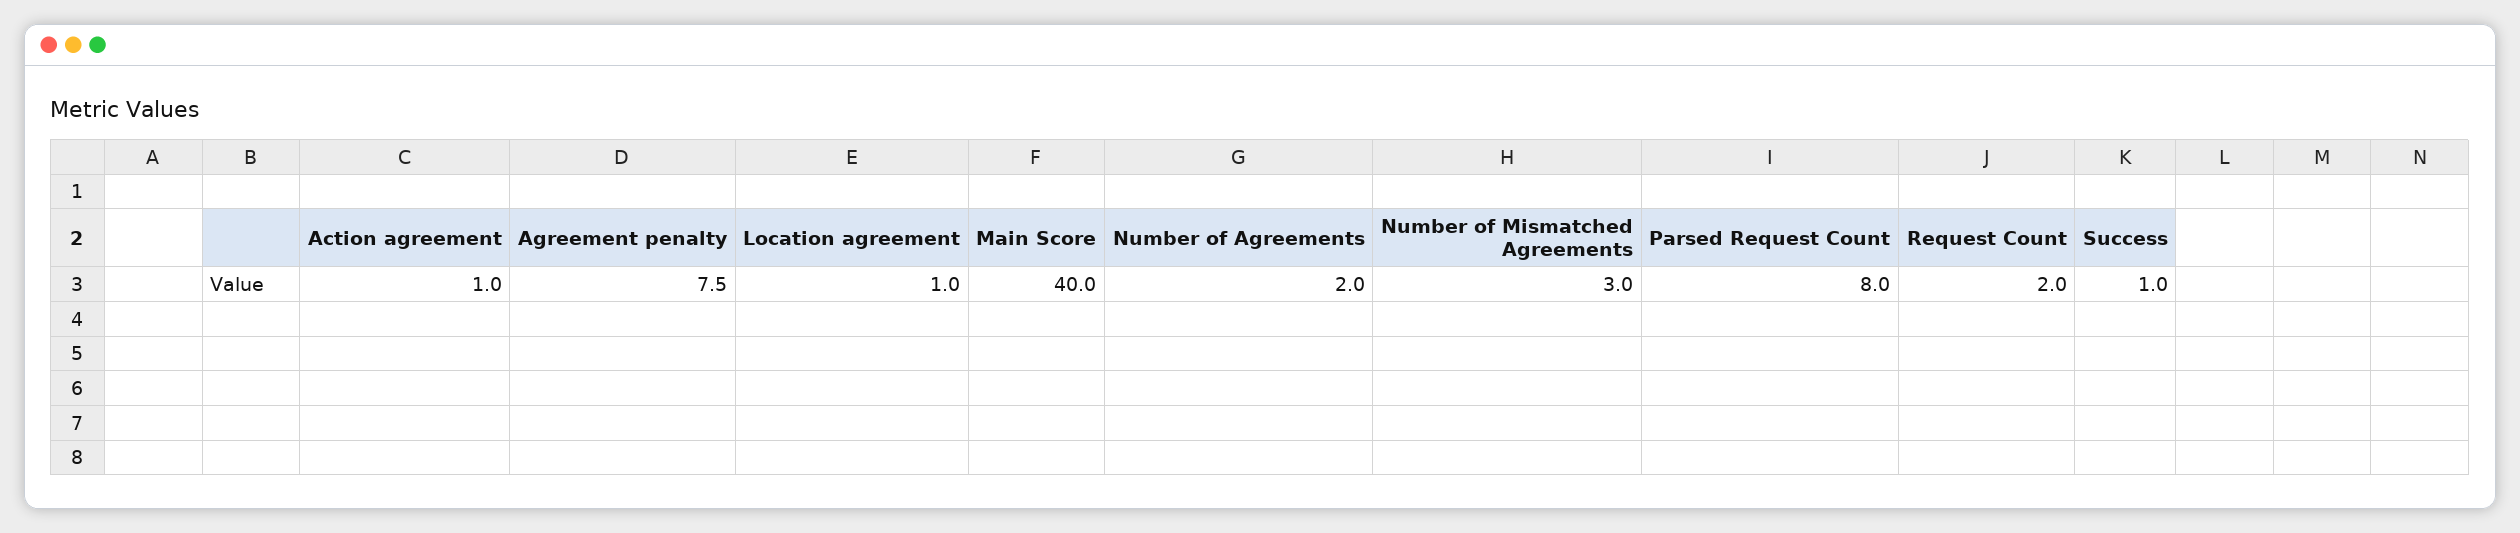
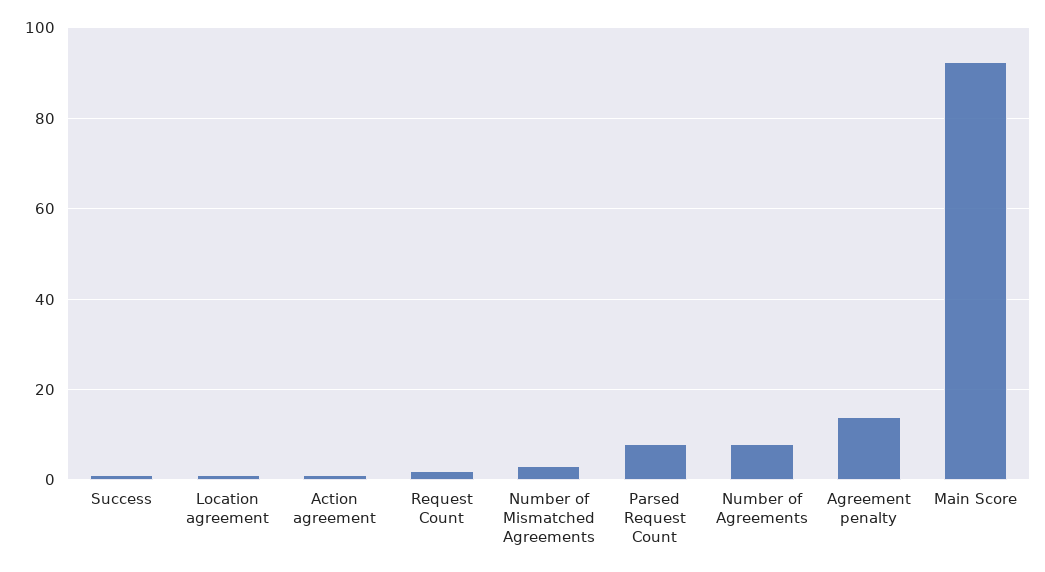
Agreement penalty: 7.5 -> 14
Main Score: 40 -> 92
Number of Agreements: 2 -> 8

